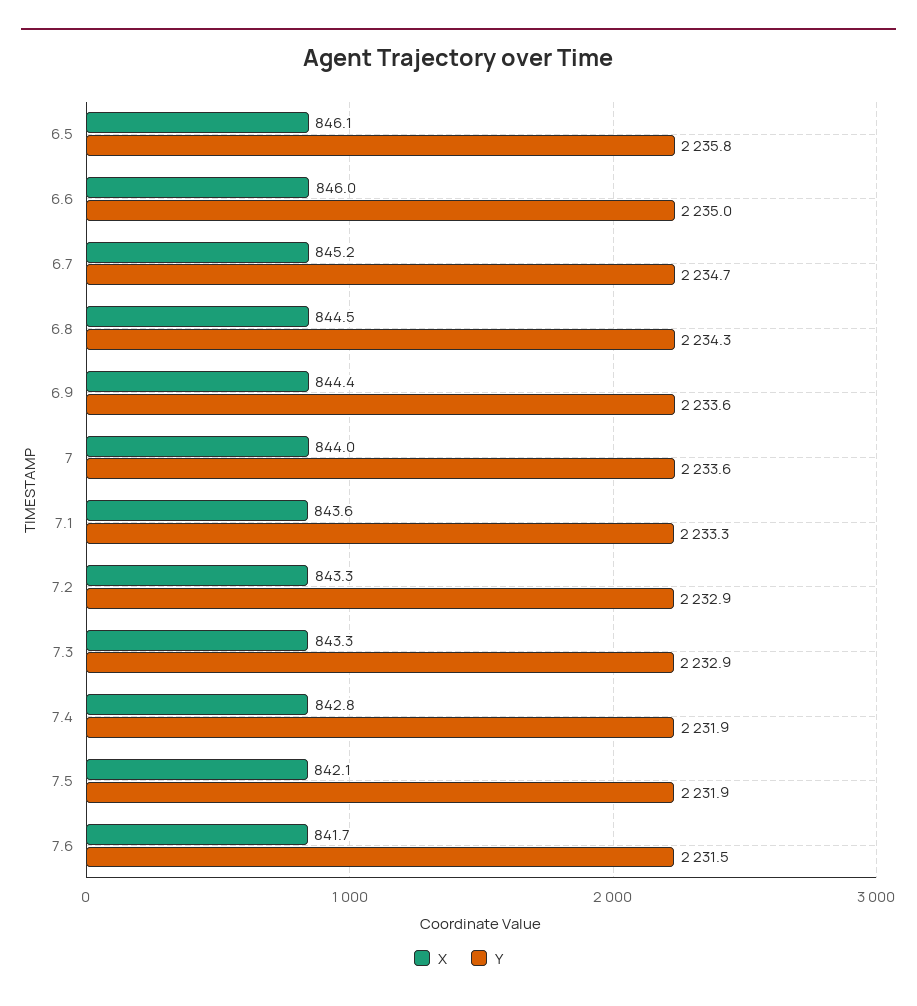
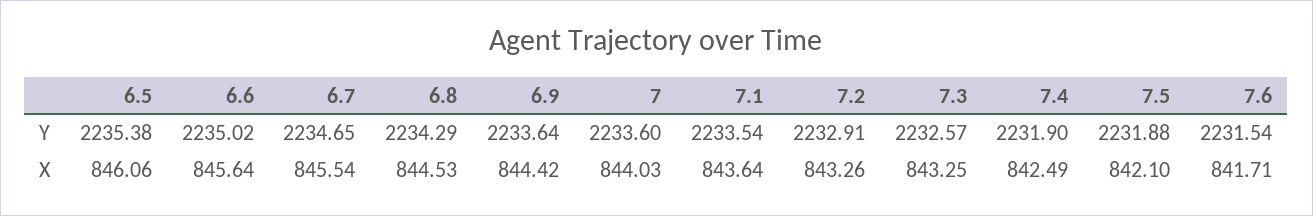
Y, 6.5: 2235.8 -> 2235.38
X, 6.6: 846 -> 845.64
X, 6.7: 845.2 -> 845.54
Y, 7.1: 2233.3 -> 2233.54
Y, 7.3: 2232.9 -> 2232.57
X, 7.4: 842.8 -> 842.49

